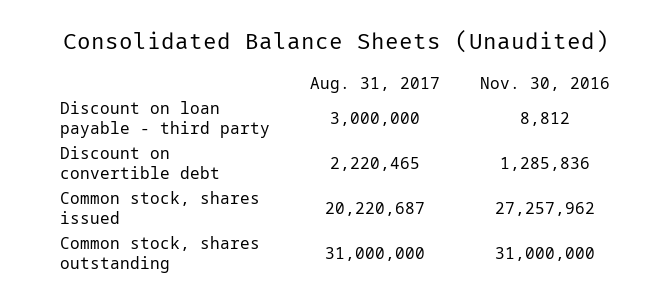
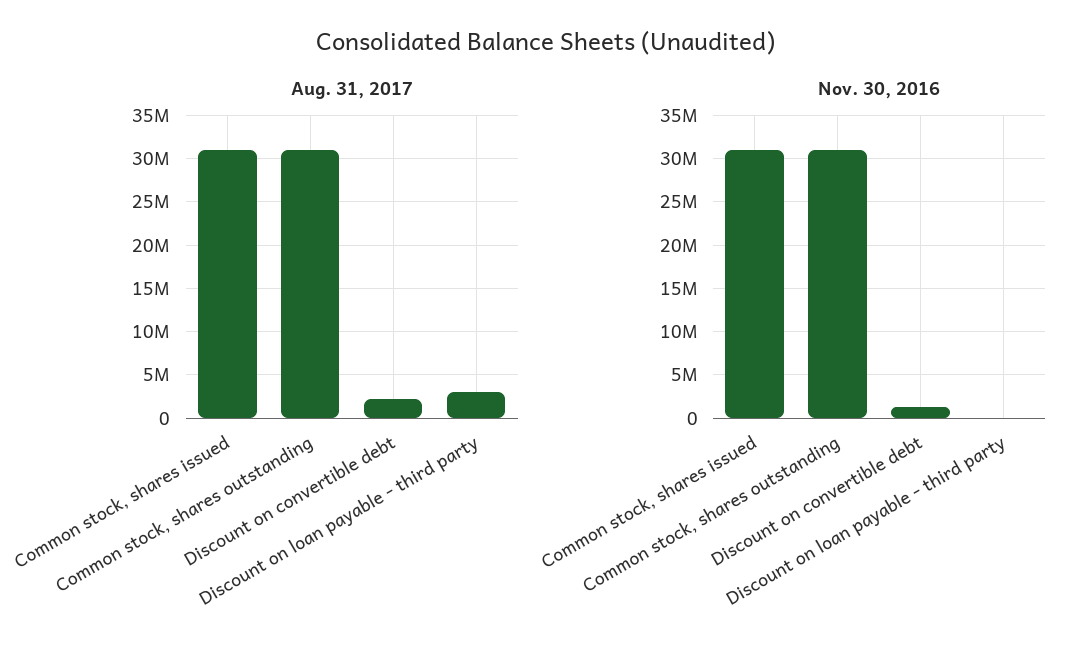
Aug. 31, 2017, Common stock, shares issued: 20220687 -> 31000000
Nov. 30, 2016, Common stock, shares issued: 27257962 -> 31000000

